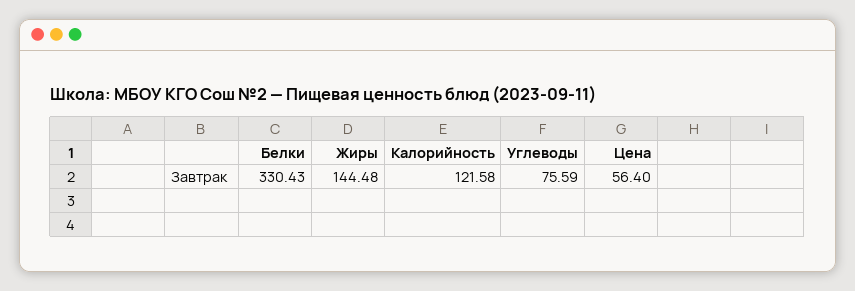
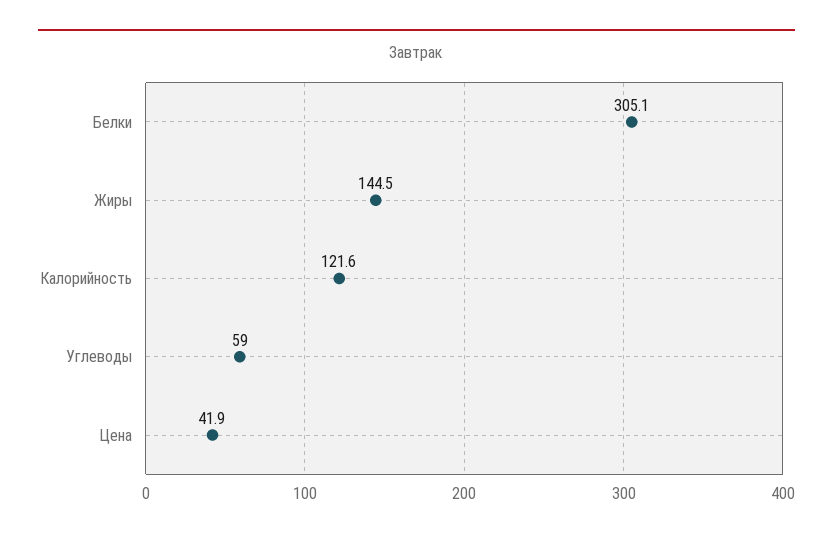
Белки: 330.43 -> 305.1
Углеводы: 75.59 -> 59
Цена: 56.4 -> 41.9

